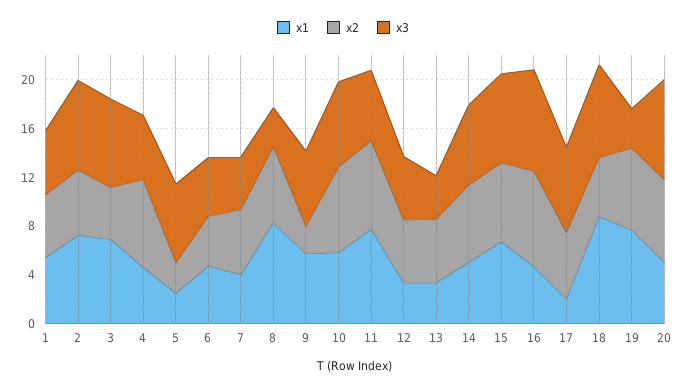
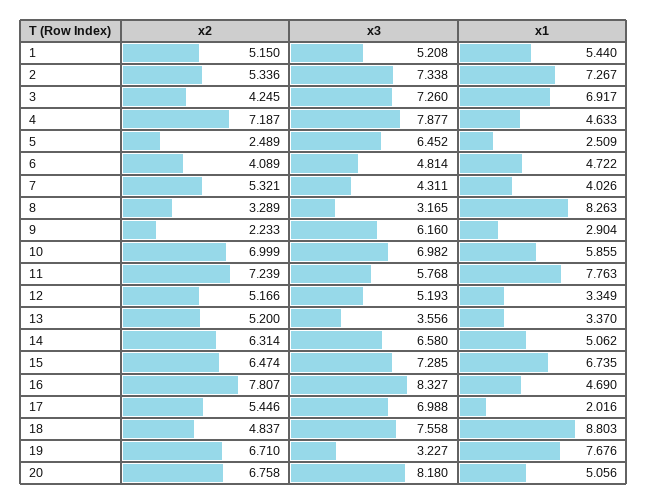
x3, 4: 5 -> 7.877
x2, 8: 6 -> 3.289
x1, 9: 6 -> 2.904

